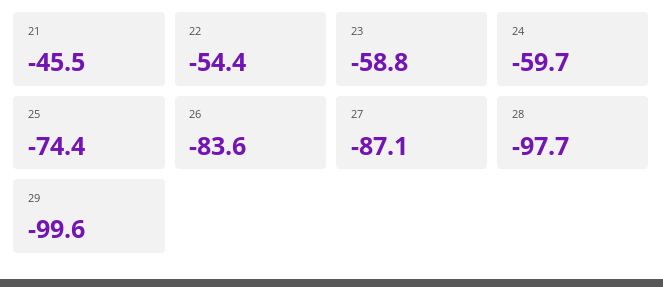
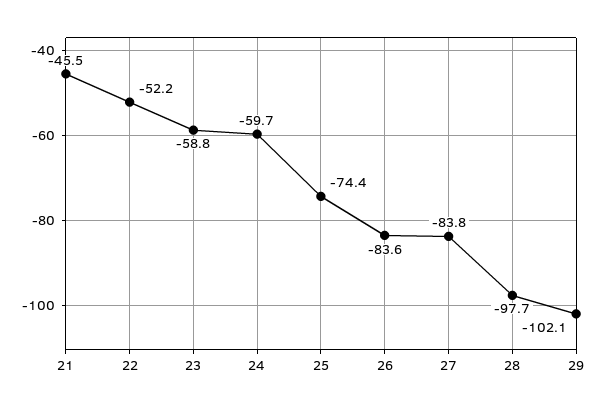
22: -54.4 -> -52.2
27: -87.1 -> -83.8
29: -99.6 -> -102.1

